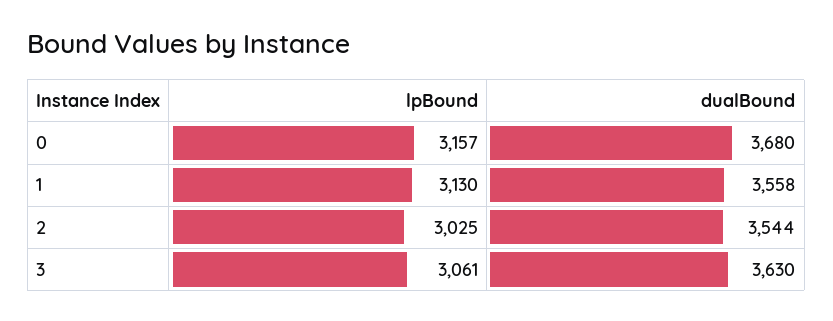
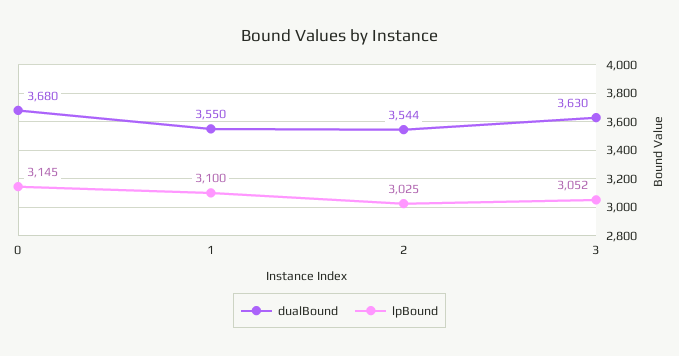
lpBound, 0: 3157 -> 3145
lpBound, 1: 3130 -> 3100
dualBound, 1: 3558 -> 3550
lpBound, 3: 3061 -> 3052

